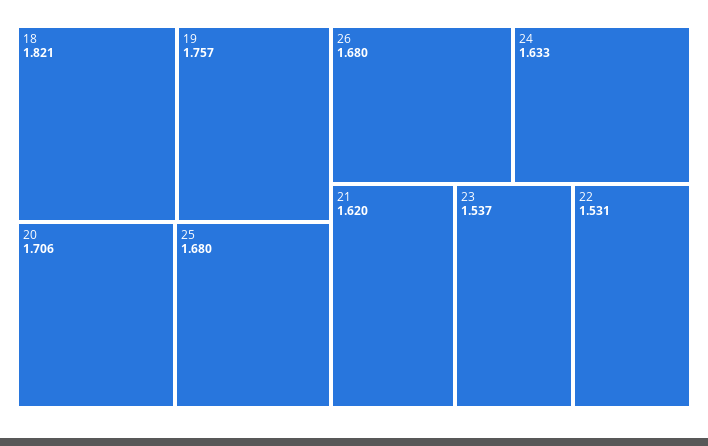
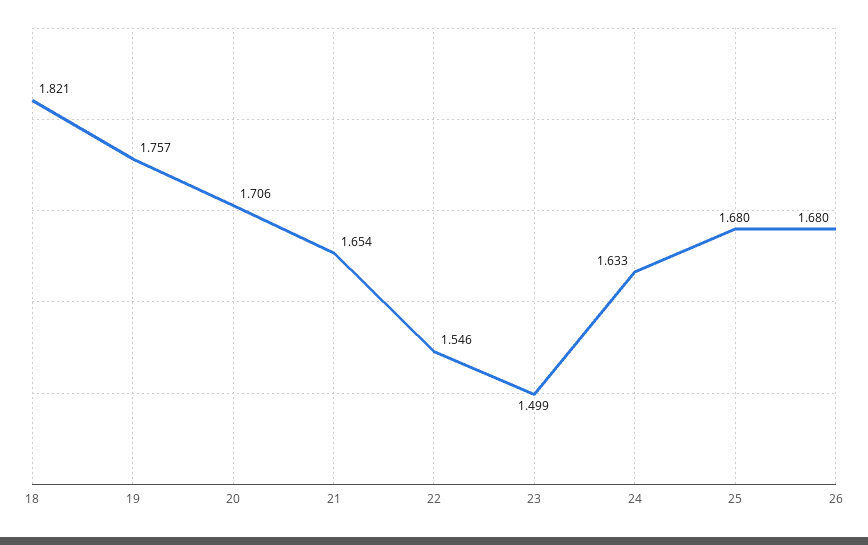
21: 1.62 -> 1.654
23: 1.537 -> 1.499
22: 1.531 -> 1.546

